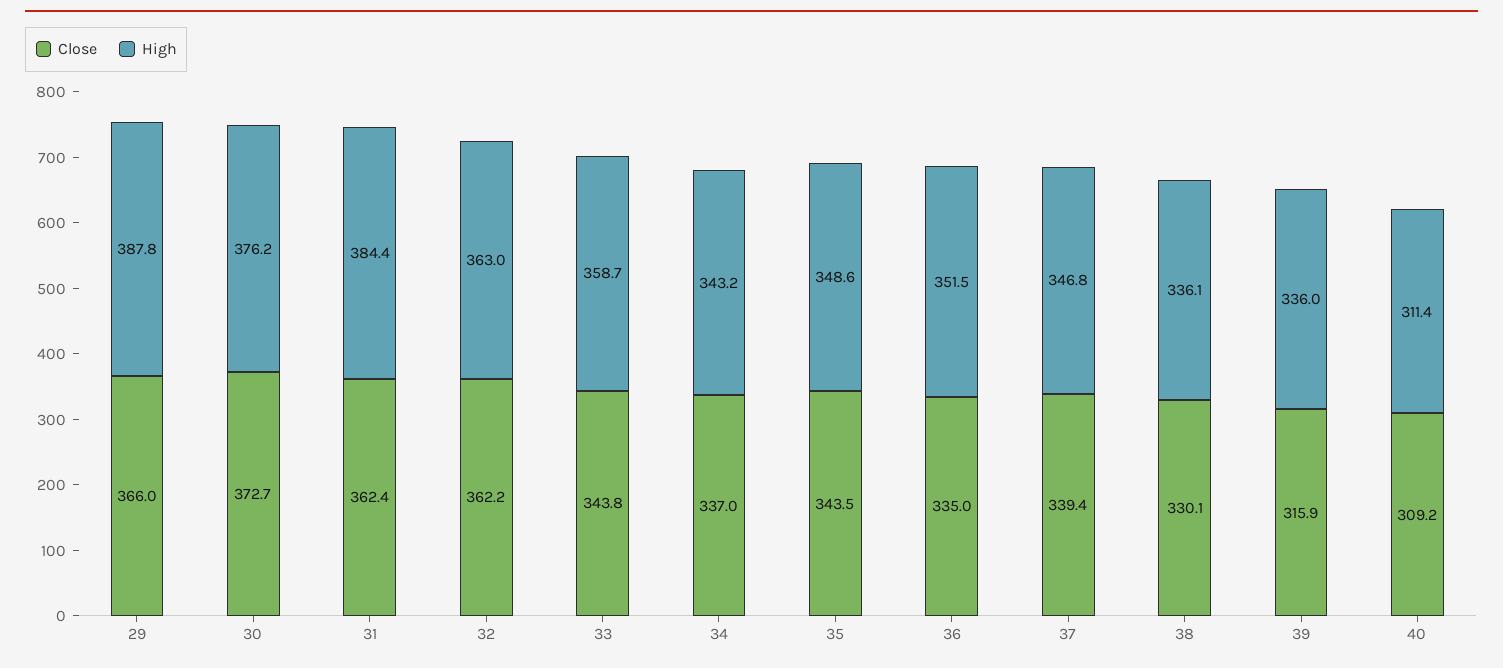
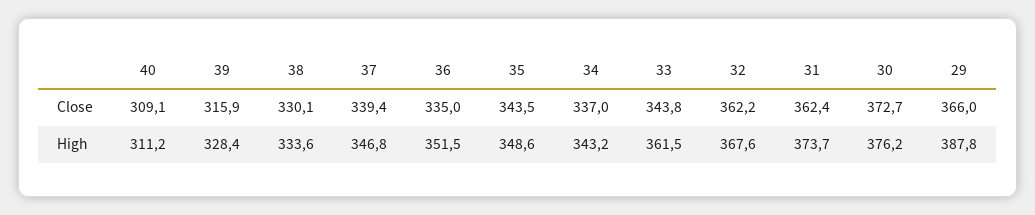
High, 31: 384.4 -> 373.7
High, 32: 363 -> 367.6
High, 33: 358.7 -> 361.5
High, 38: 336.1 -> 333.6
High, 39: 336 -> 328.4
Close, 40: 309.2 -> 309.1
High, 40: 311.4 -> 311.2

